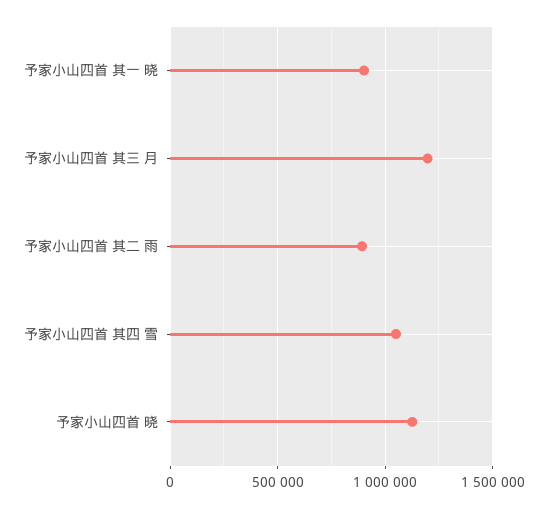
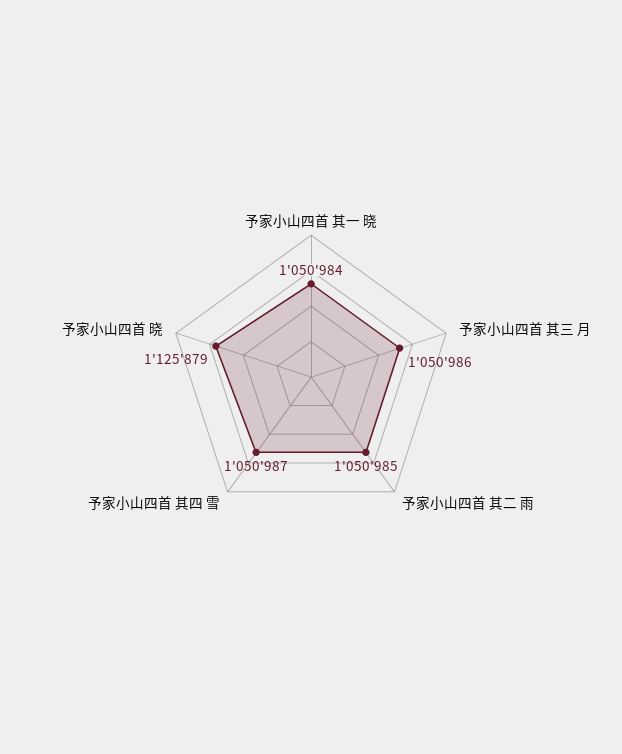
予家小山四首 其一 晓: 900000 -> 1050984
予家小山四首 其三 月: 1200000 -> 1050986
予家小山四首 其二 雨: 900000 -> 1050985

